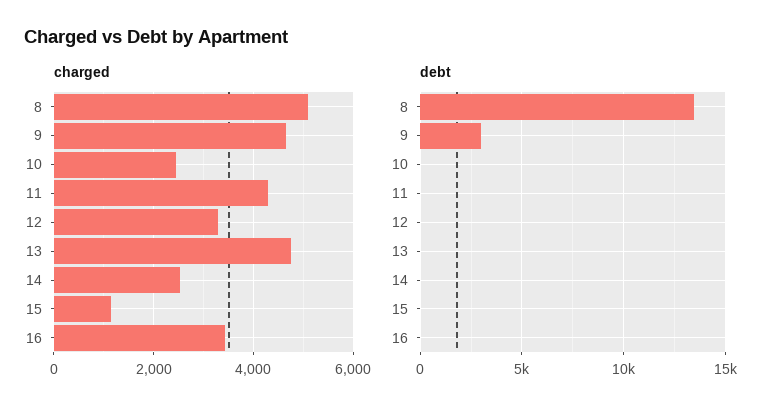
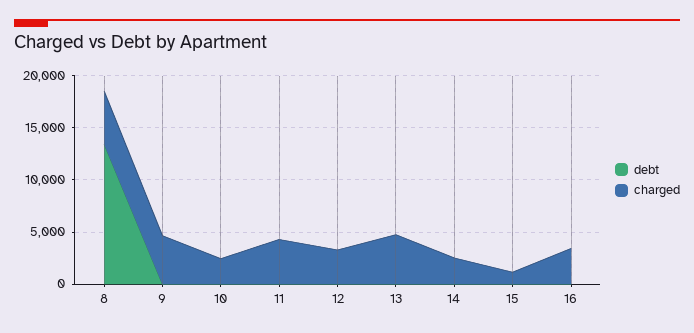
debt, 9: 3000 -> 0

